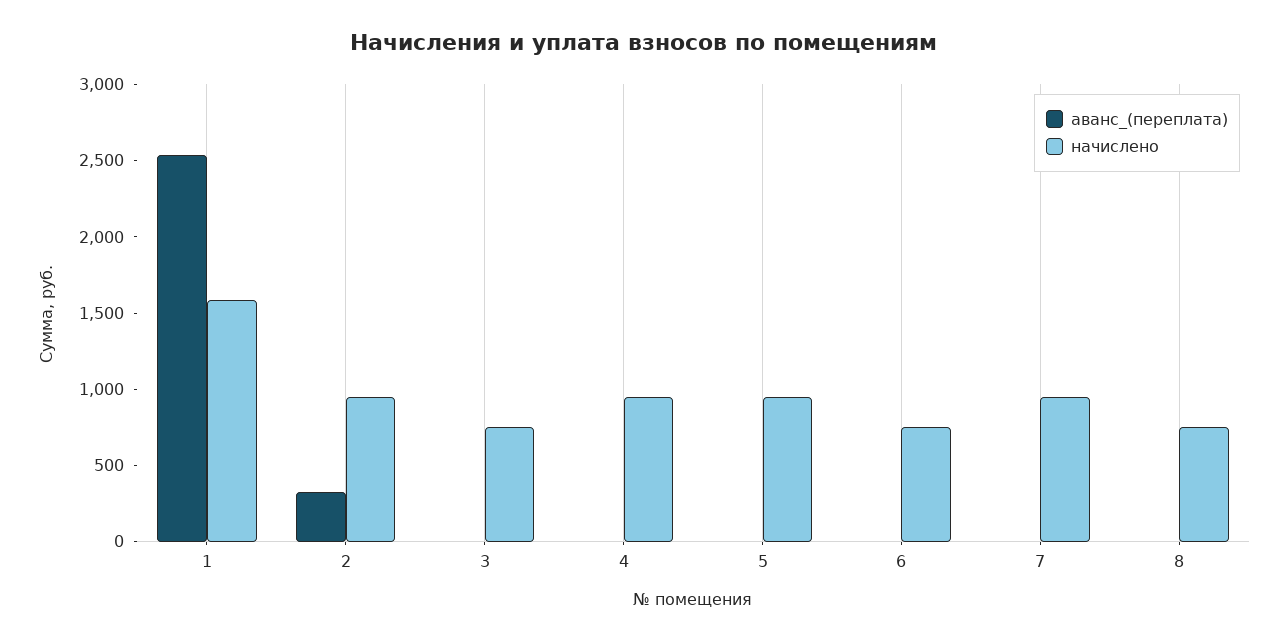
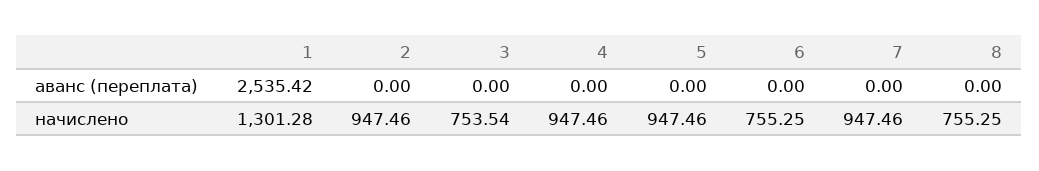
начислено, 1: 1600 -> 1301.28
аванс_(переплата), 2: 300 -> 0

